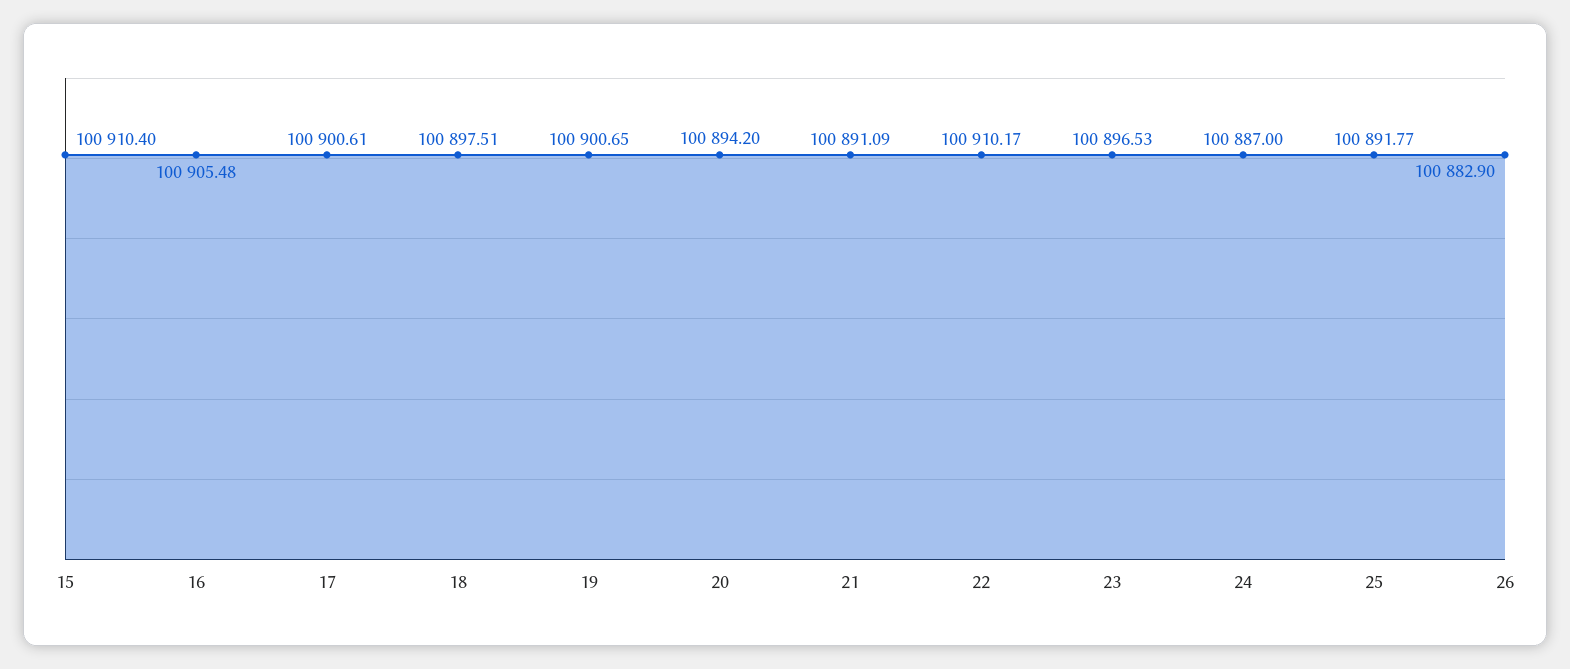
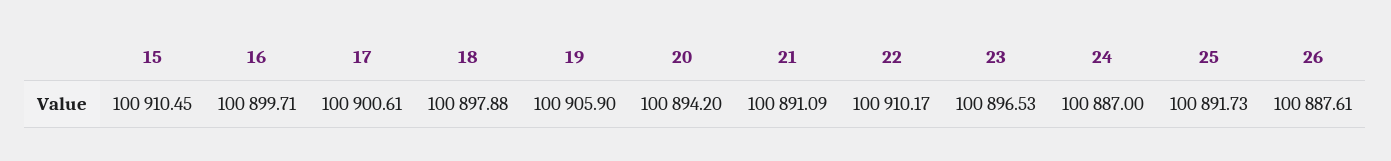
15: 100910.4 -> 100910.45
16: 100905.48 -> 100899.71
18: 100897.51 -> 100897.88
19: 100900.65 -> 100905.9
25: 100891.77 -> 100891.73
26: 100882.9 -> 100887.61

